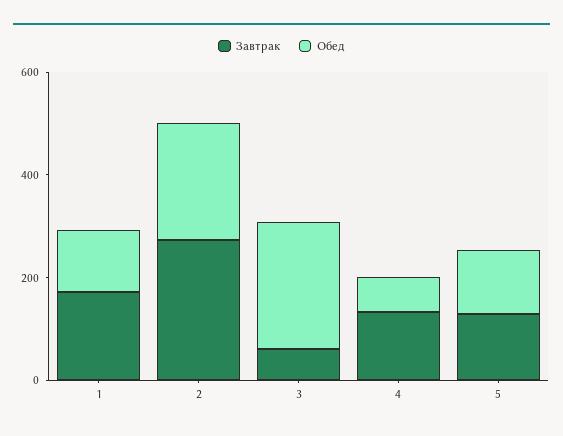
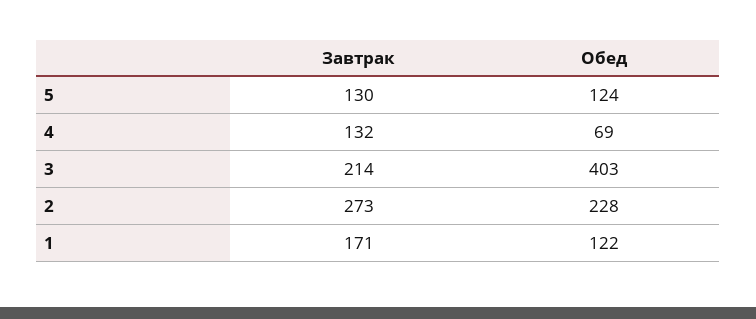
Завтрак, 3: 50 -> 214
Обед, 3: 250 -> 403

